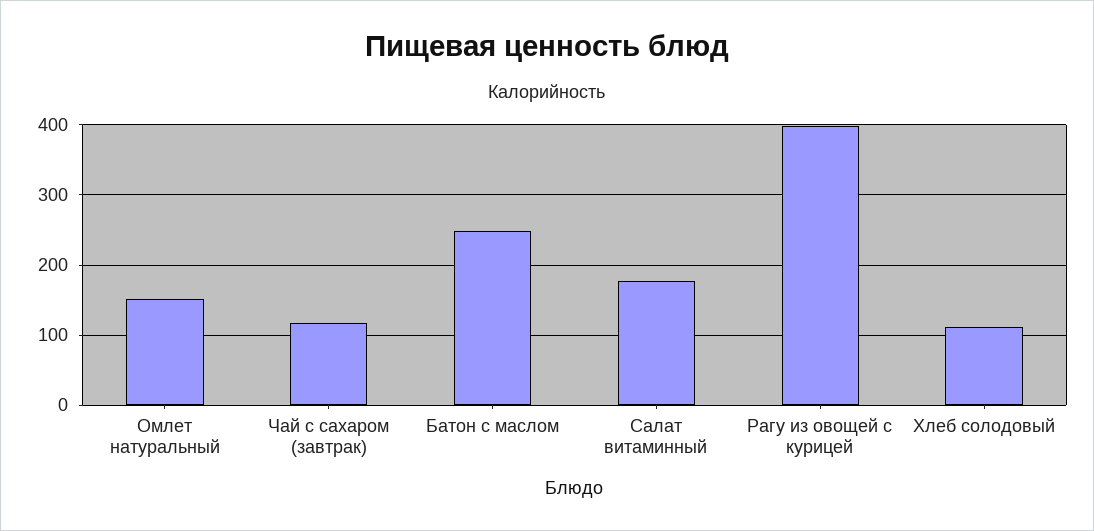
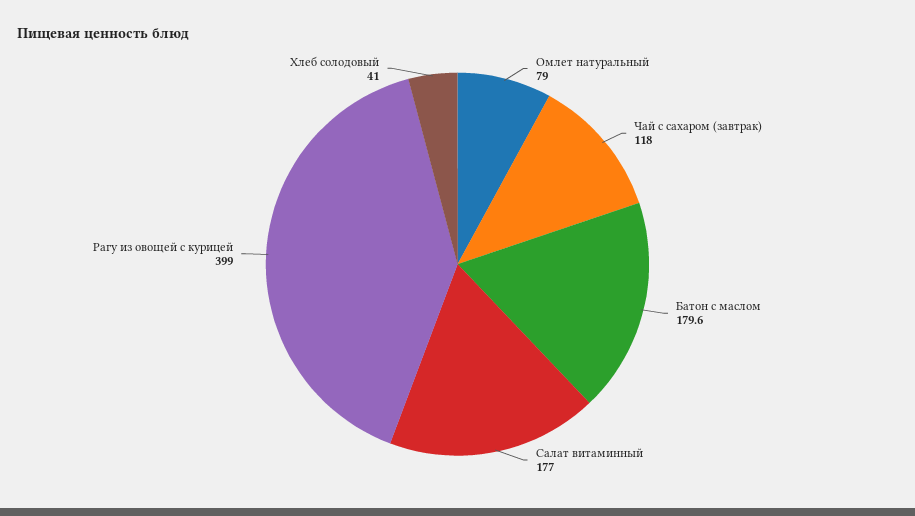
Омлет натуральный: 150 -> 79
Батон с маслом: 250 -> 179.6
Хлеб солодовый: 110 -> 41

